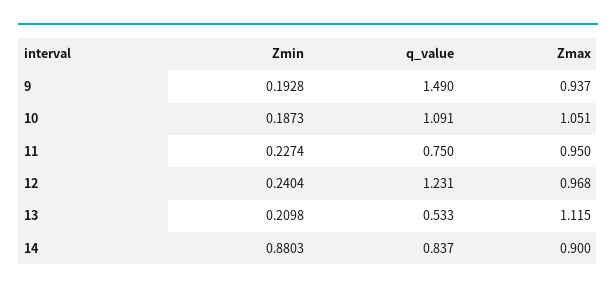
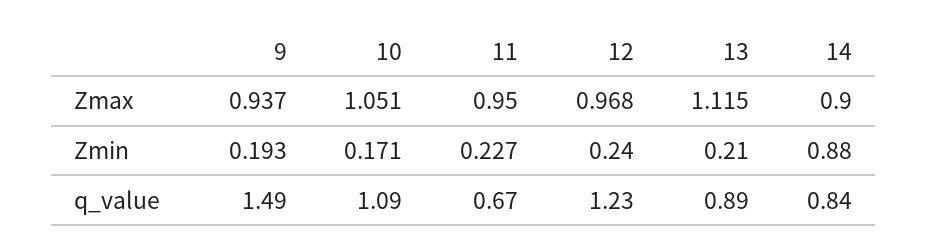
Zmin, 10: 0.1873 -> 0.171
q_value, 11: 0.75 -> 0.67
q_value, 13: 0.533 -> 0.89

